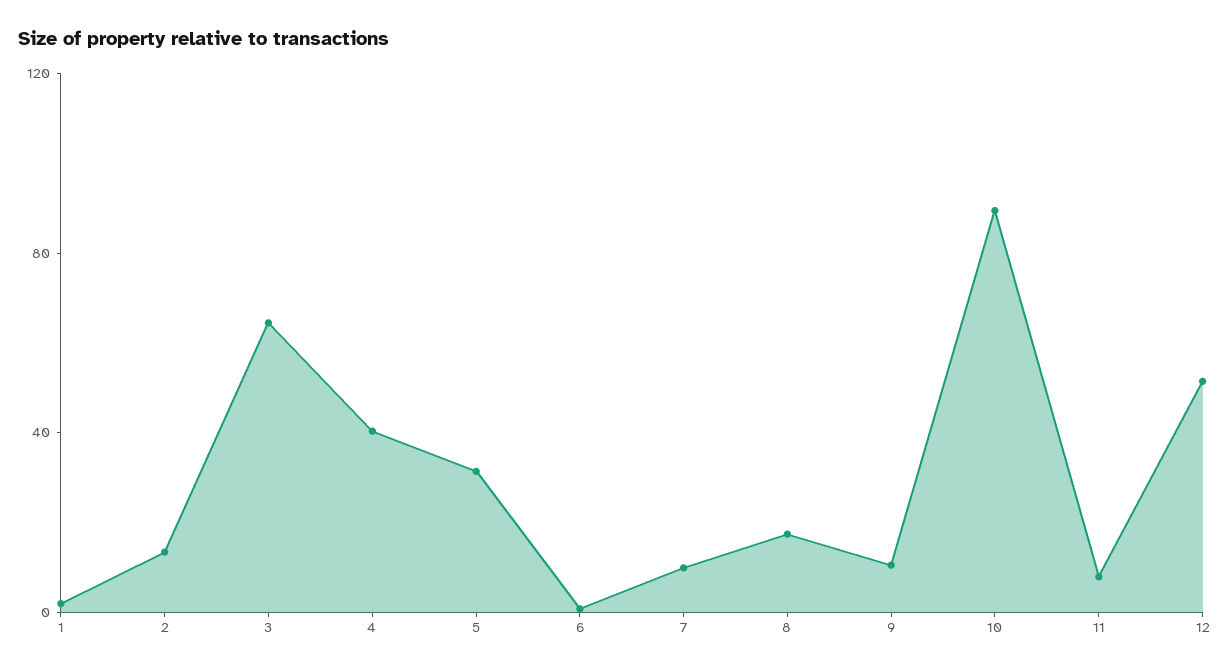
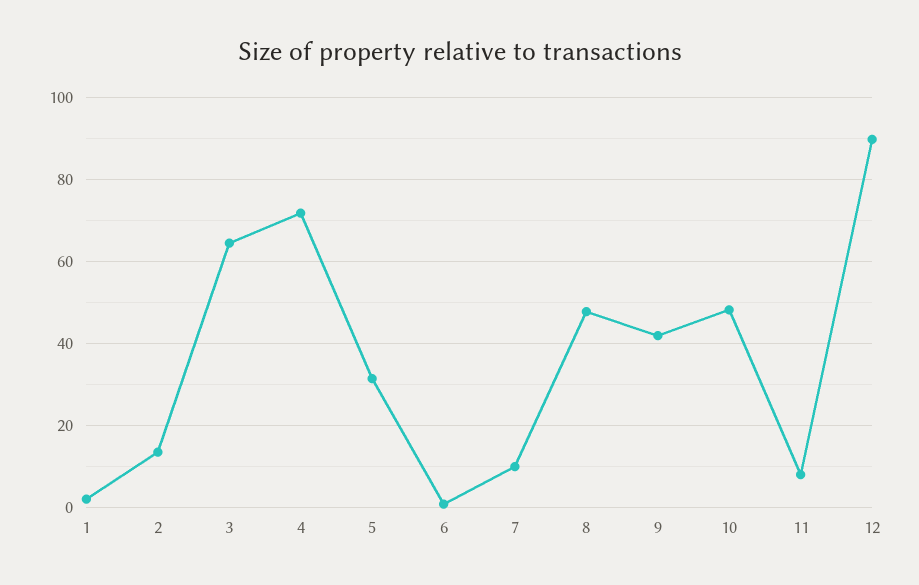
4: 40 -> 72
8: 20 -> 48
9: 10 -> 42
10: 90 -> 48
12: 50 -> 90

